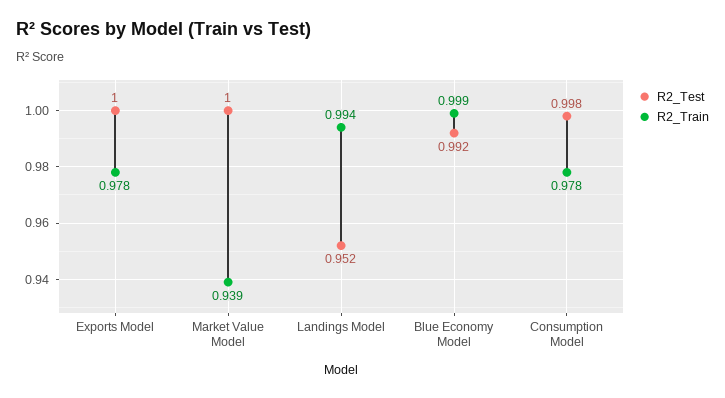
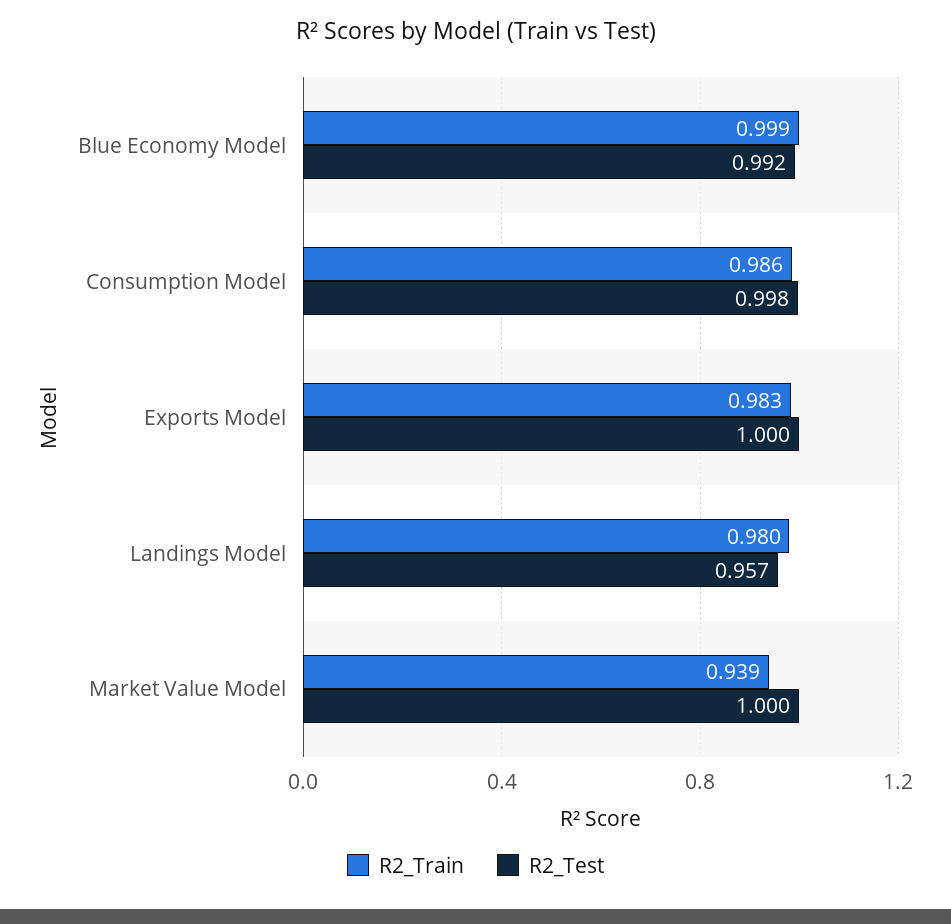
R2_Train, Exports Model: 0.978 -> 0.983
R2_Test, Landings Model: 0.952 -> 0.957
R2_Train, Landings Model: 0.994 -> 0.98
R2_Train, Consumption Model: 0.978 -> 0.986

